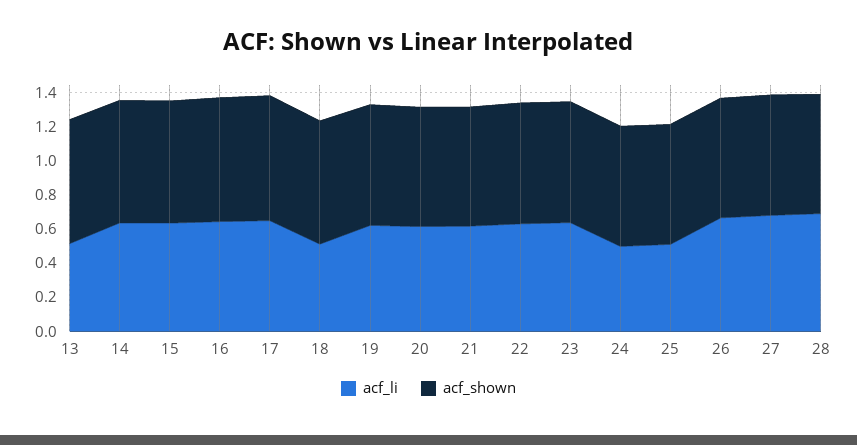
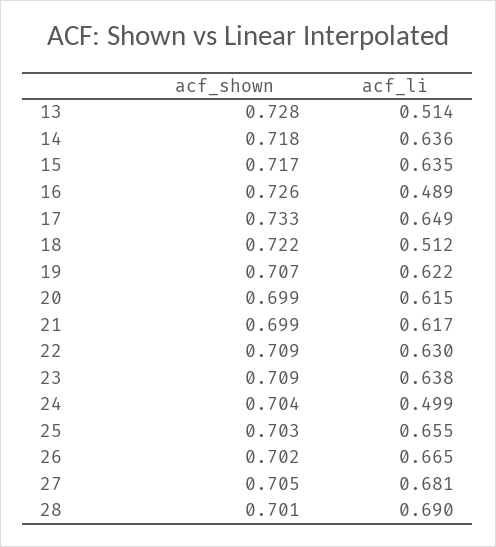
acf_li, 16: 0.65 -> 0.489
acf_li, 25: 0.5 -> 0.655

